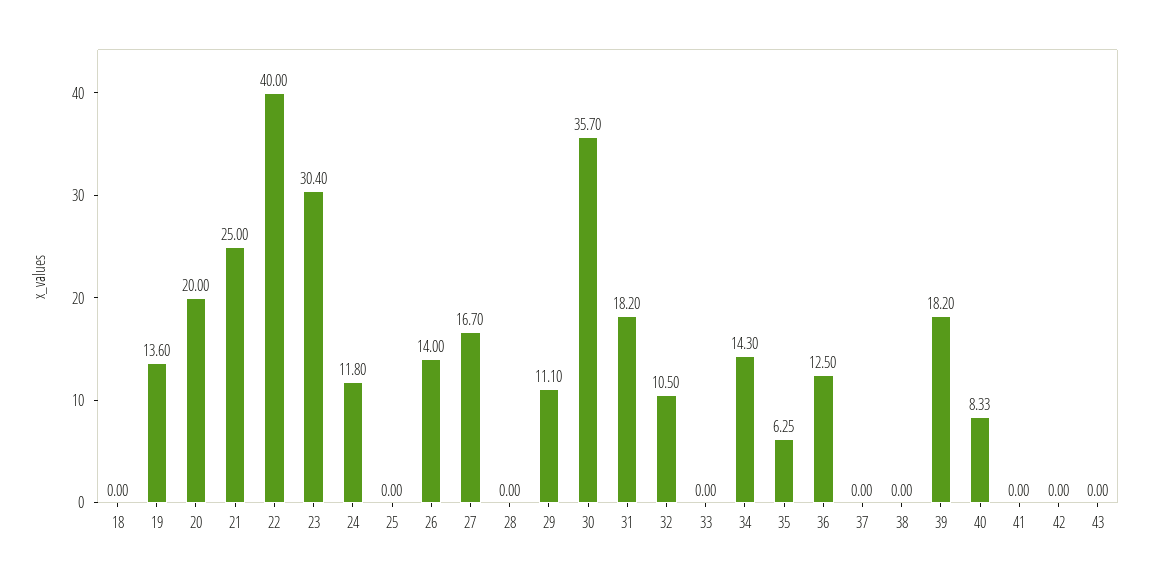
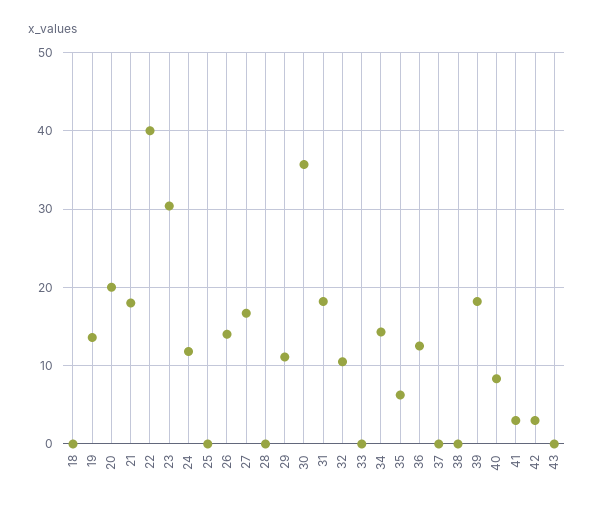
21: 25 -> 18
41: 0 -> 3
42: 0 -> 3

